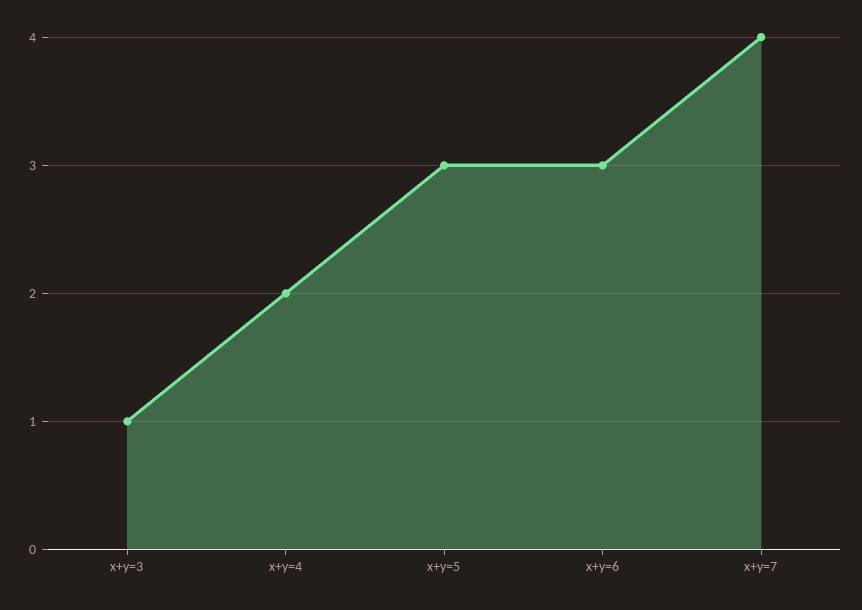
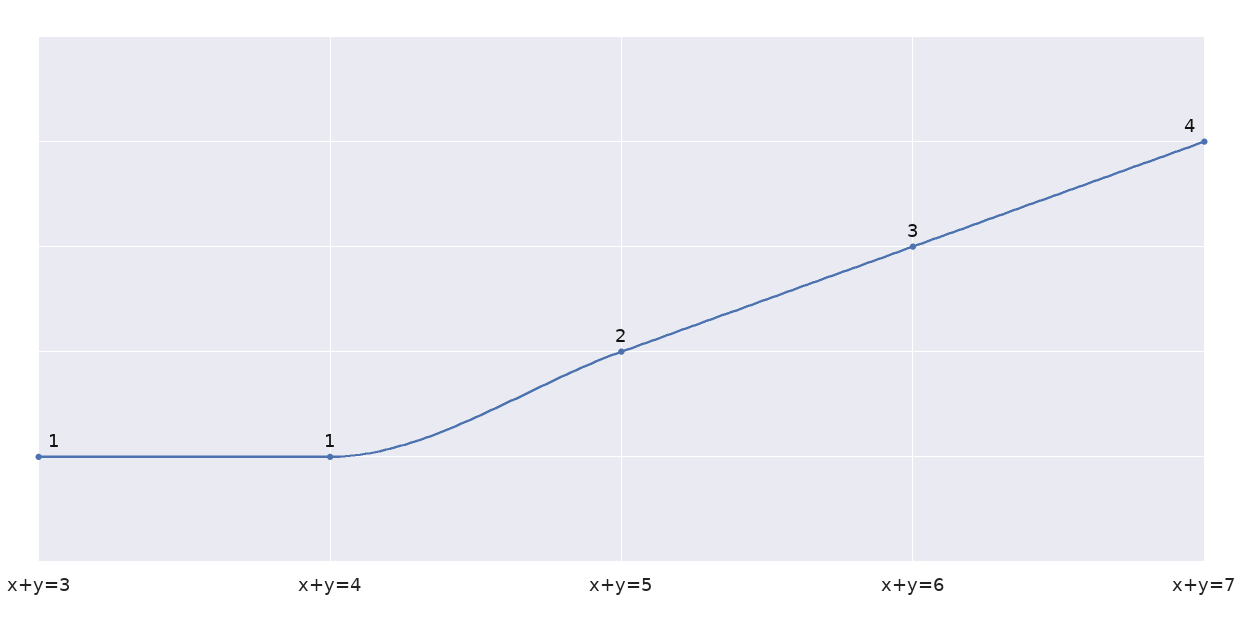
x+y=4: 2 -> 1
x+y=5: 3 -> 2

